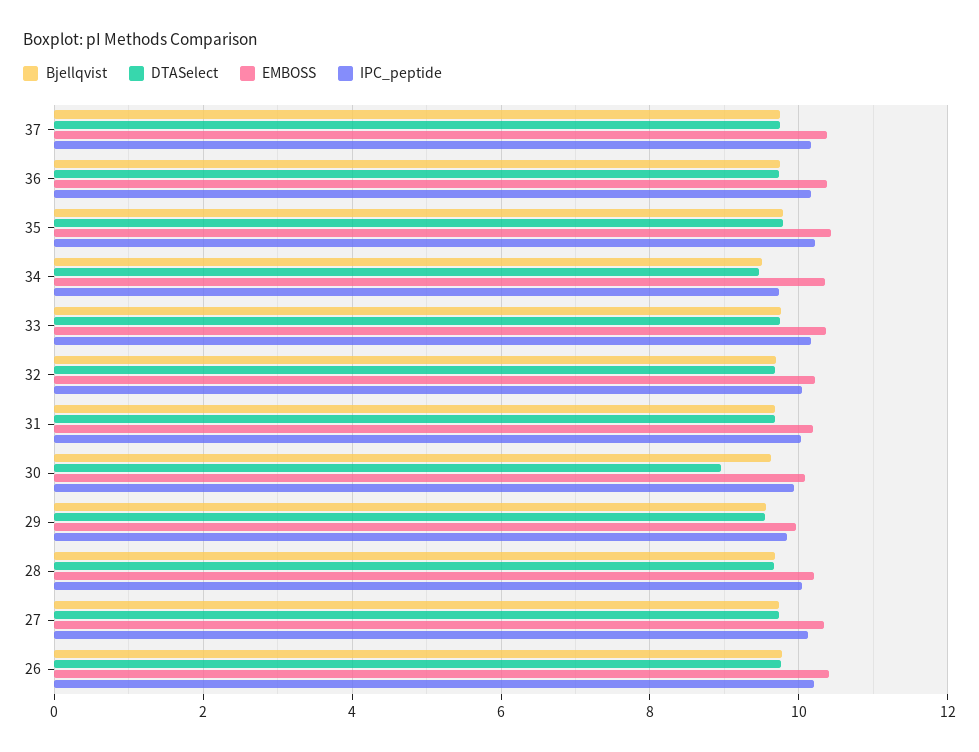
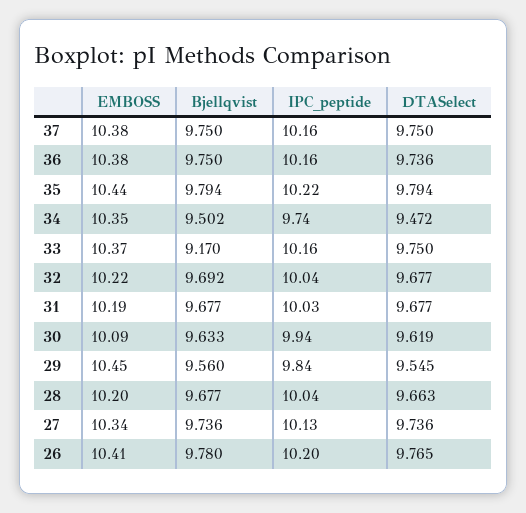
Bjellqvist, 33: 9.8 -> 9.17
DTASelect, 30: 9 -> 9.619
EMBOSS, 29: 10 -> 10.45

